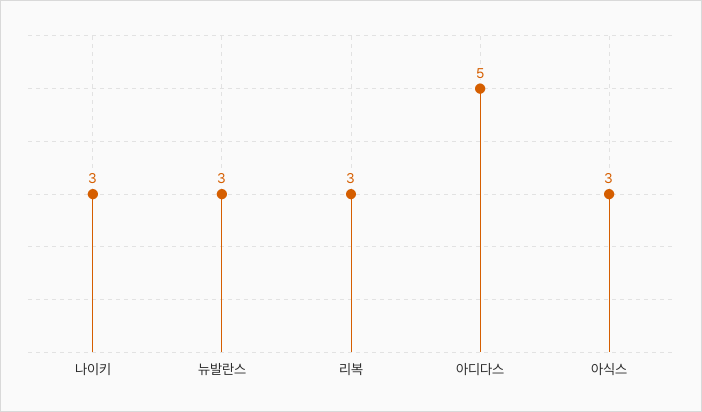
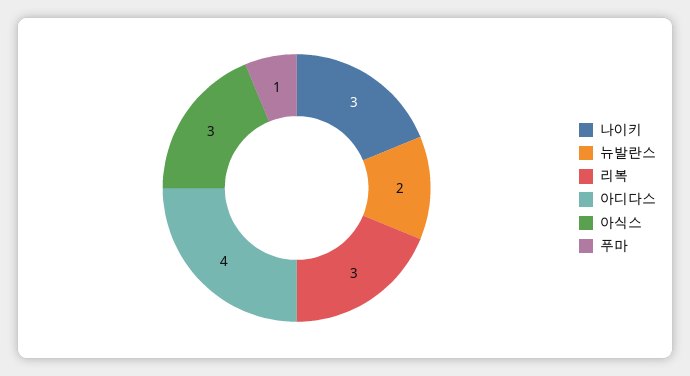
뉴발란스: 3 -> 2
아디다스: 5 -> 4
푸마: none -> 1

